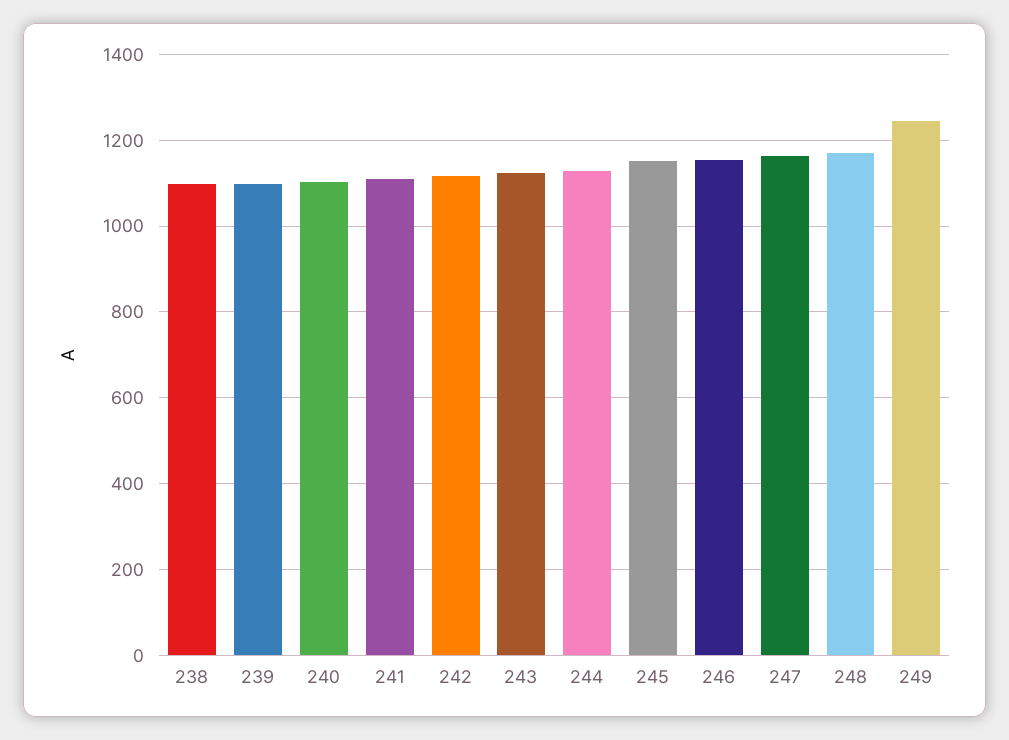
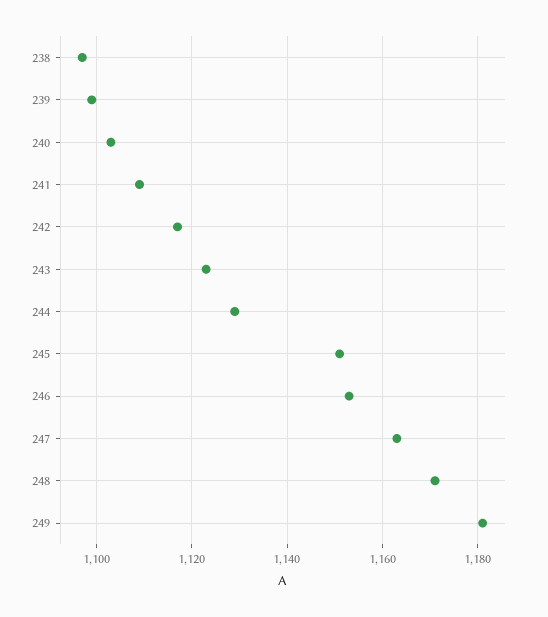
249: 1240 -> 1180

